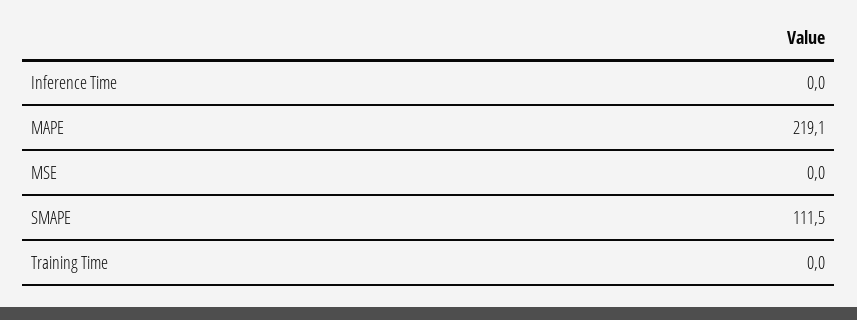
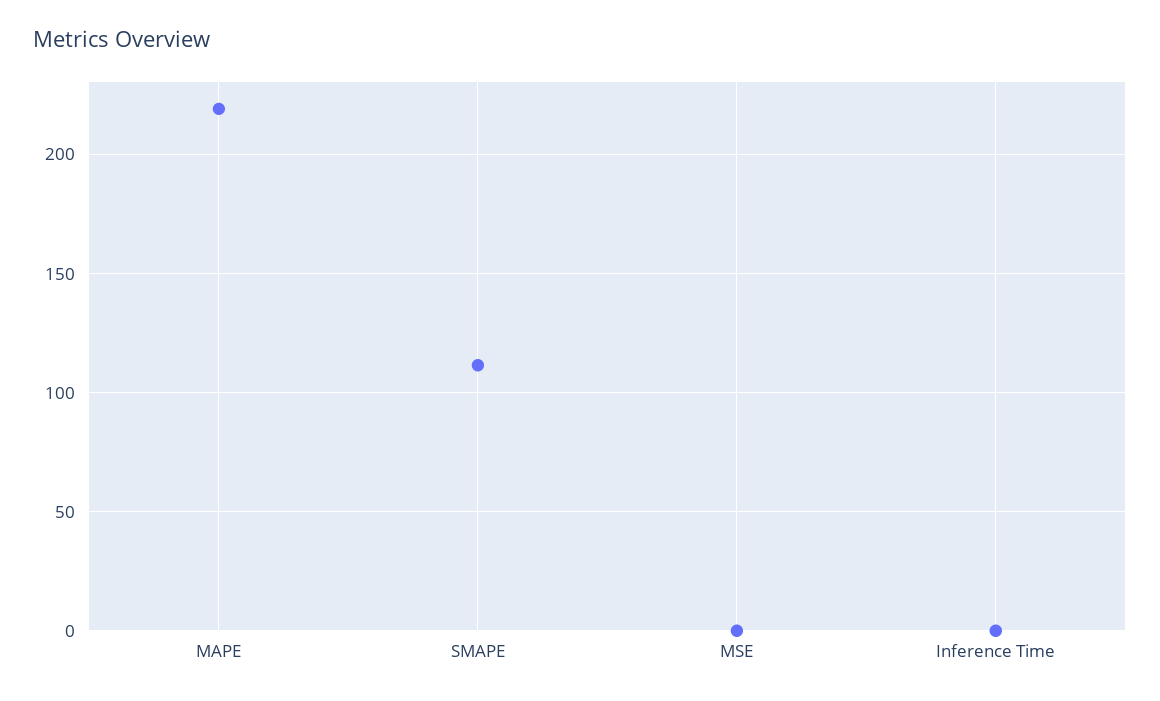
Training Time: 0 -> none

